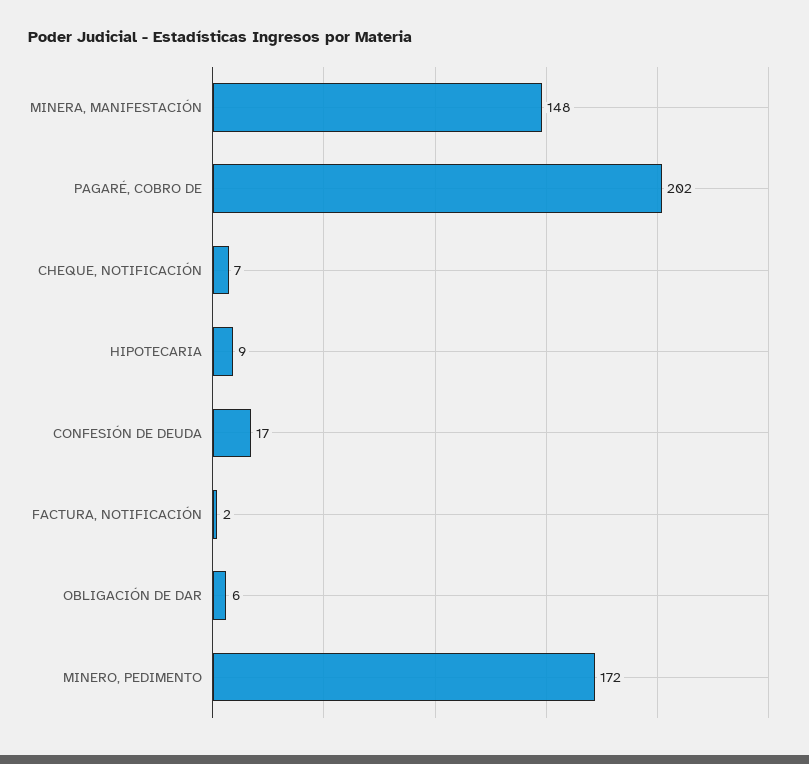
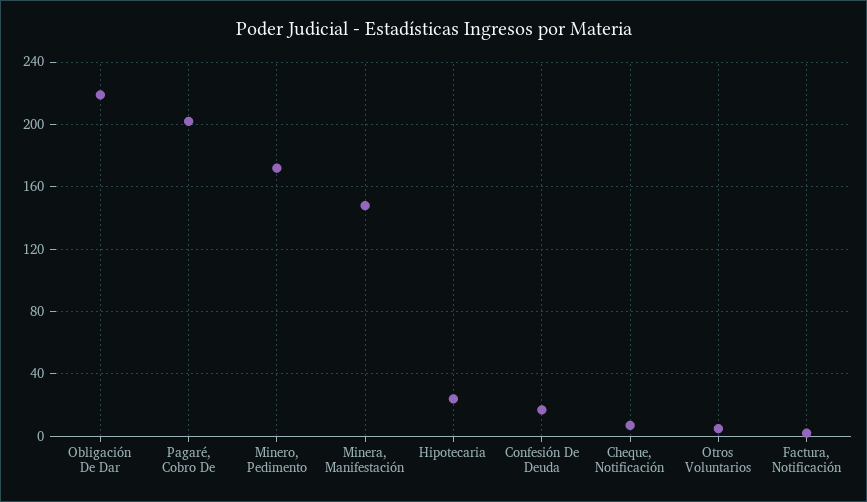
HIPOTECARIA: 9 -> 25
OBLIGACIÓN DE DAR: 6 -> 220
Otros Voluntarios: none -> 5

